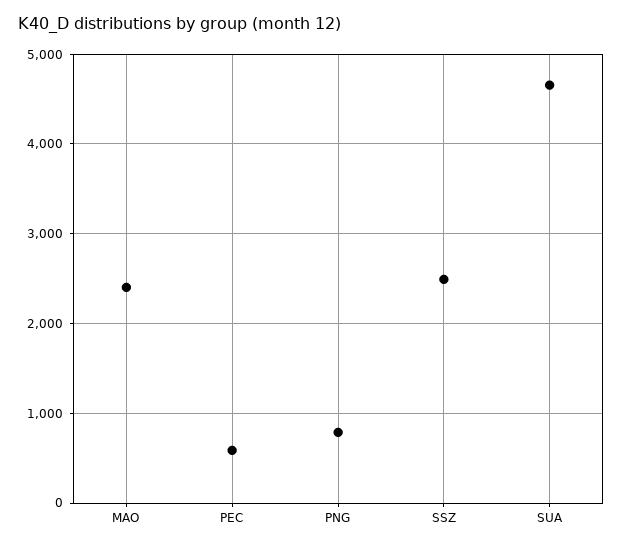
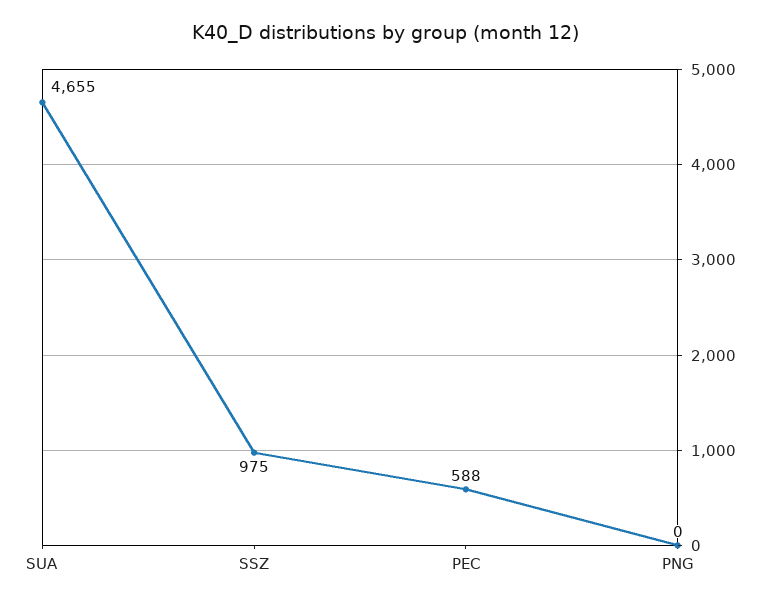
MAO: 2400 -> none
PNG: 800 -> 0
SSZ: 2500 -> 975

